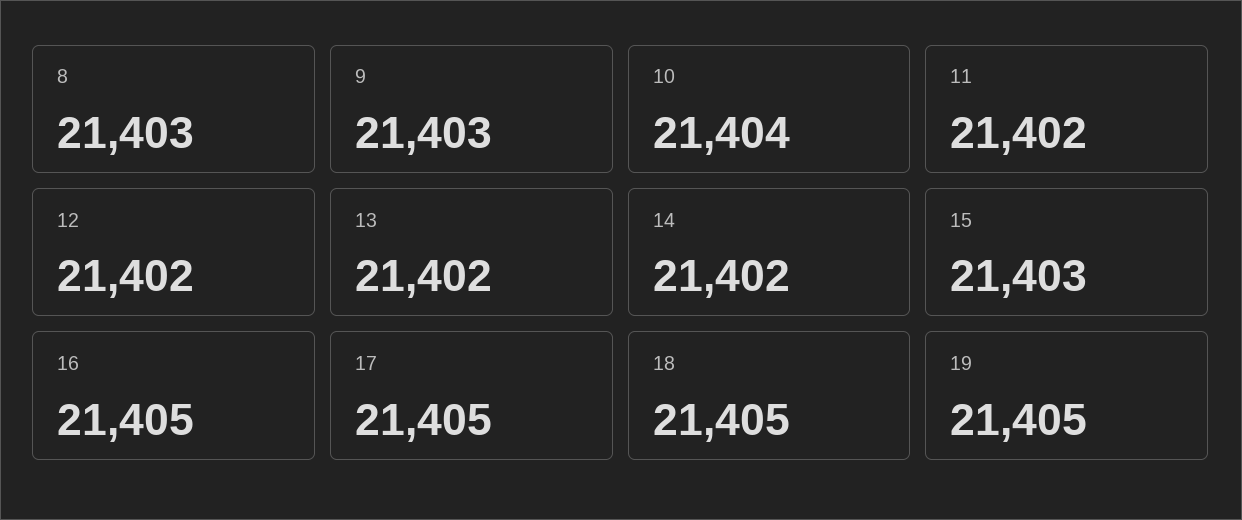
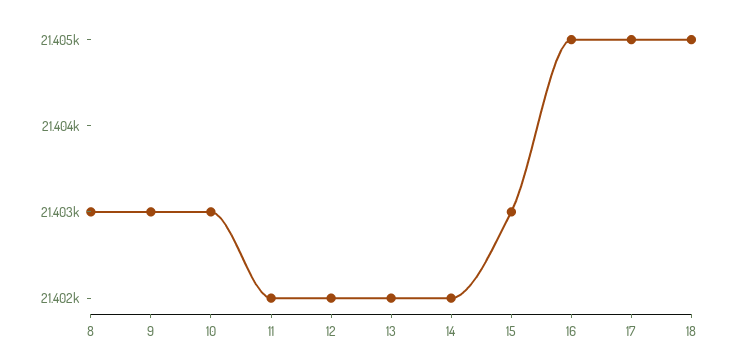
10: 21404 -> 21403
19: 21405 -> none

